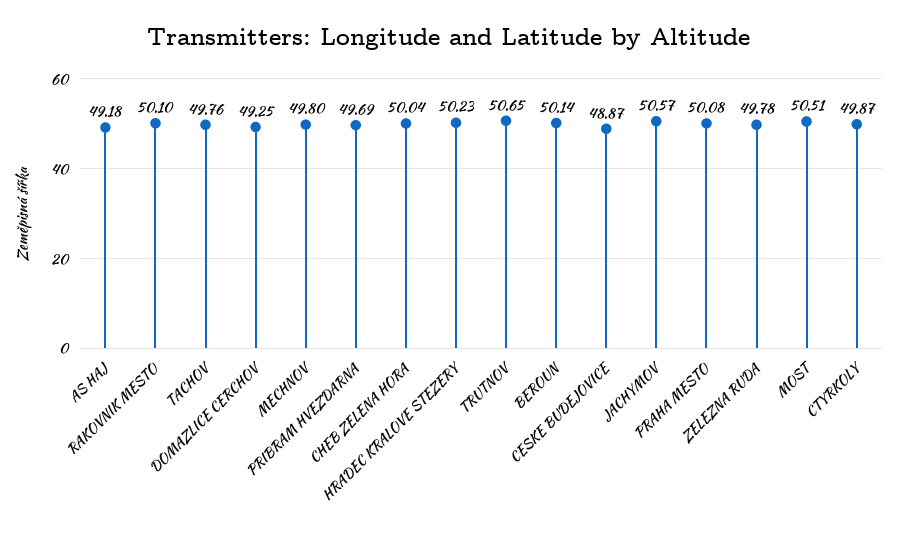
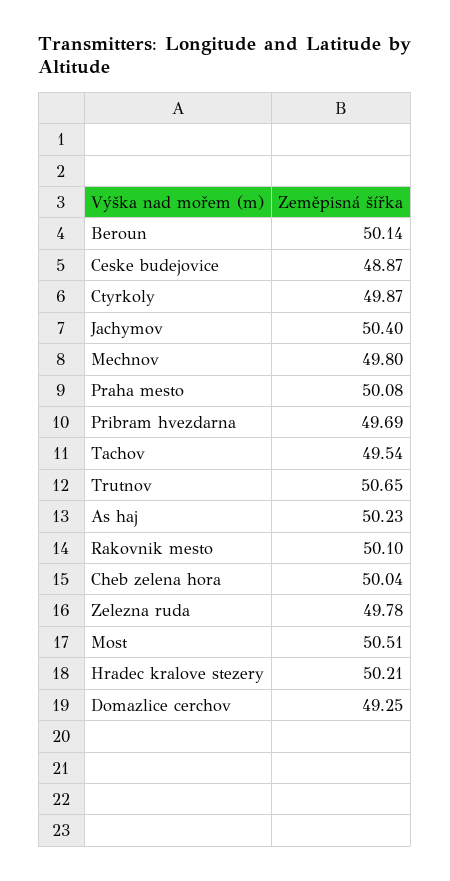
AS HAJ: 49.18 -> 50.23
TACHOV: 49.76 -> 49.54
HRADEC KRALOVE STEZERY: 50.23 -> 50.21
JACHYMOV: 50.57 -> 50.4

